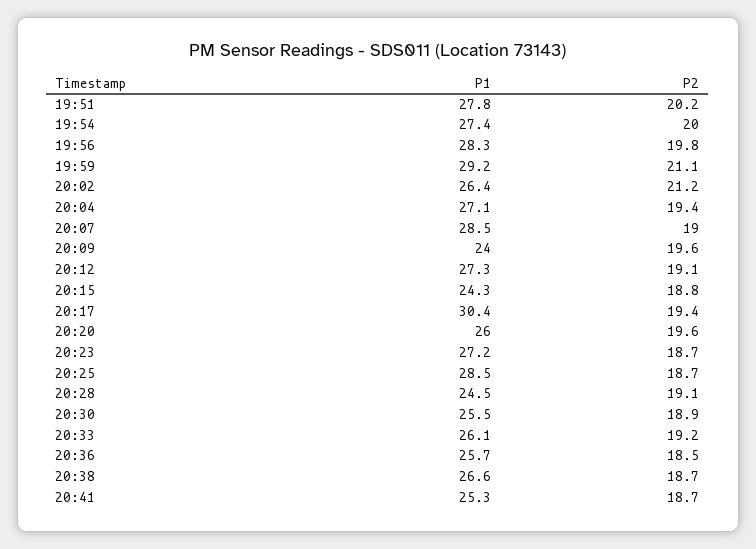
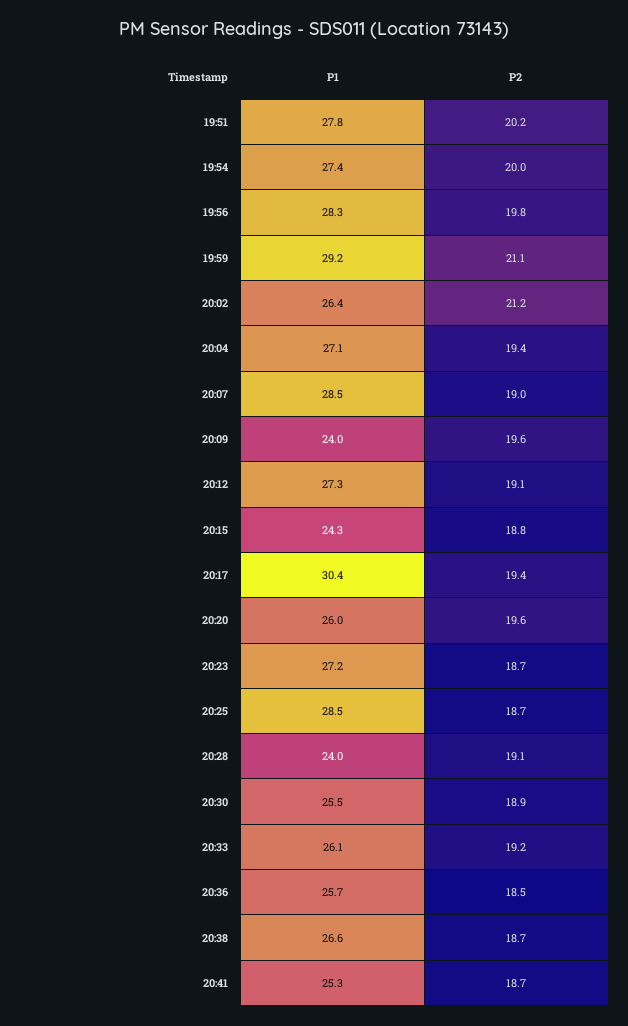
P1, 20:28: 24.5 -> 24

